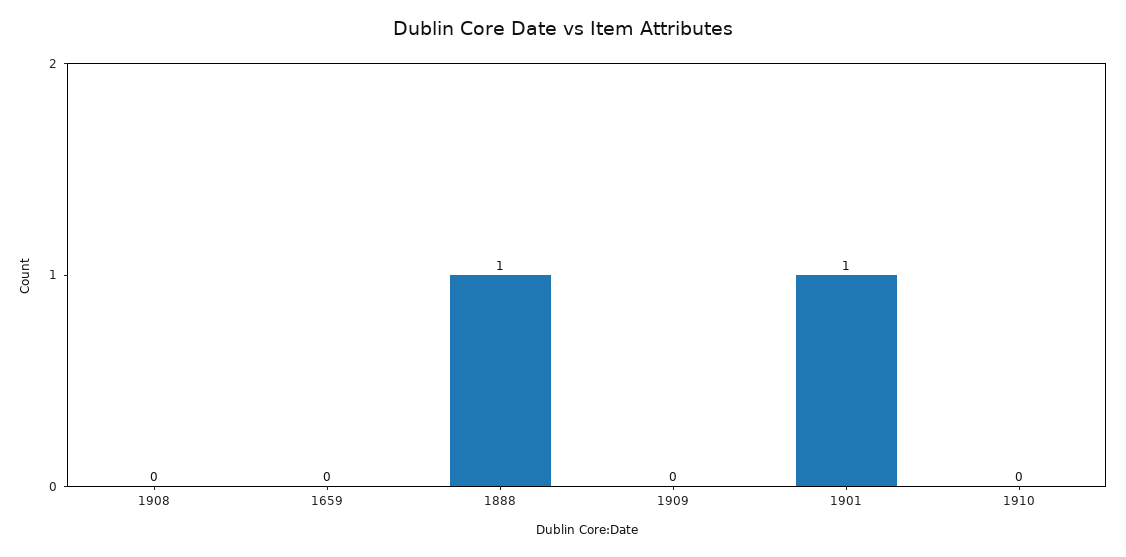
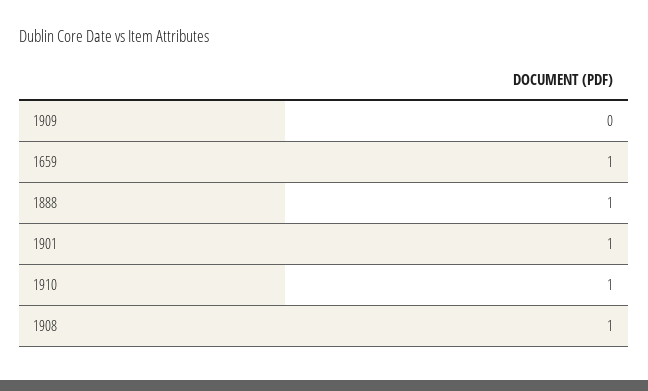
1908: 0 -> 1
1659: 0 -> 1
1910: 0 -> 1

